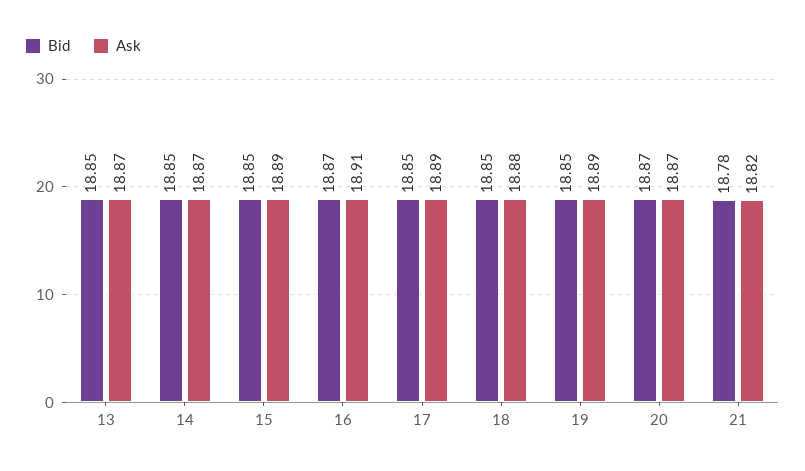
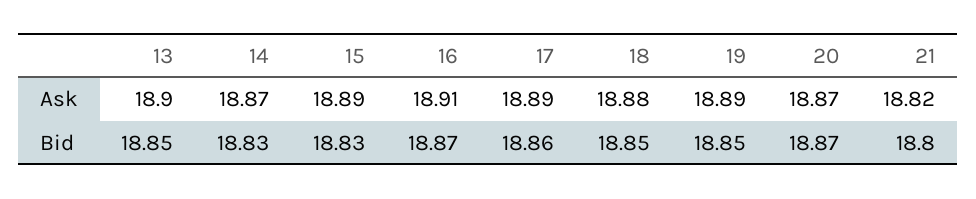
Ask, 13: 18.87 -> 18.9
Bid, 14: 18.85 -> 18.83
Bid, 15: 18.85 -> 18.83
Bid, 17: 18.85 -> 18.86
Bid, 21: 18.78 -> 18.8

